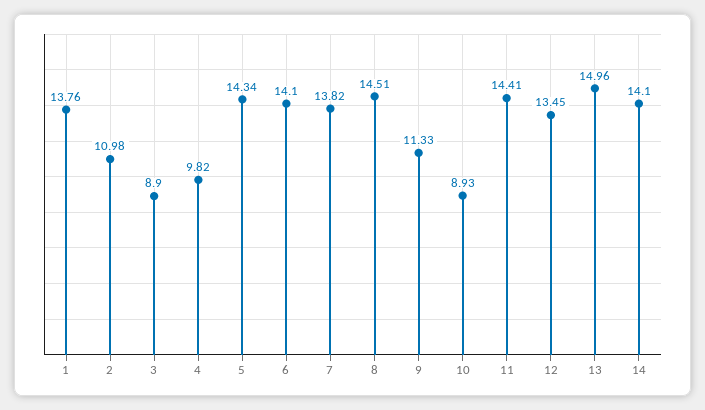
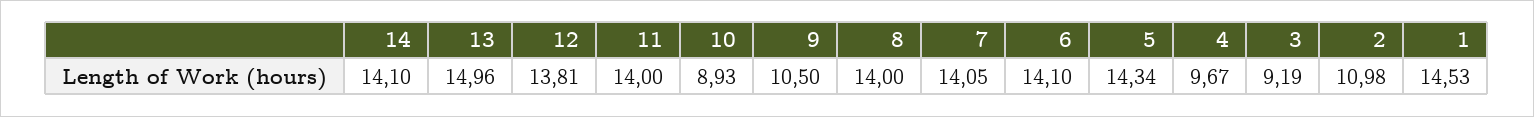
1: 13.76 -> 14.53
3: 8.9 -> 9.19
4: 9.82 -> 9.67
7: 13.82 -> 14.05
8: 14.51 -> 14
9: 11.33 -> 10.5
11: 14.41 -> 14
12: 13.45 -> 13.81

